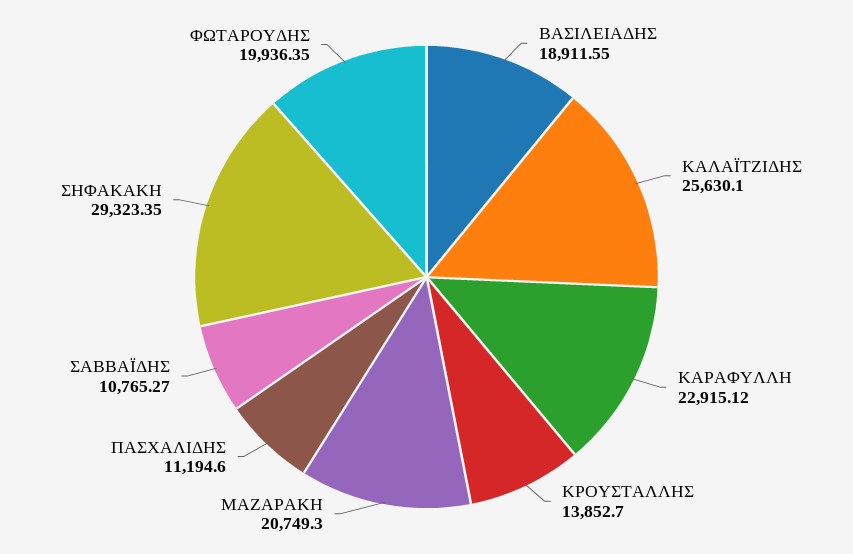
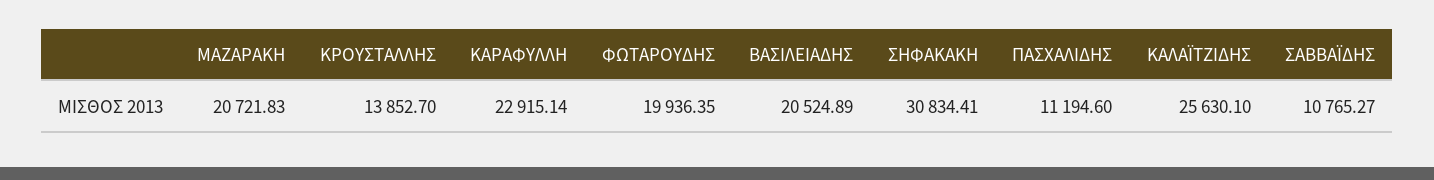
ΒΑΣΙΛΕΙΑΔΗΣ: 18911.55 -> 20524.89
ΚΑΡΑΦΥΛΛΗ: 22915.12 -> 22915.14
ΜΑΖΑΡΑΚΗ: 20749.3 -> 20721.83
ΣΗΦΑΚΑΚΗ: 29323.35 -> 30834.41

